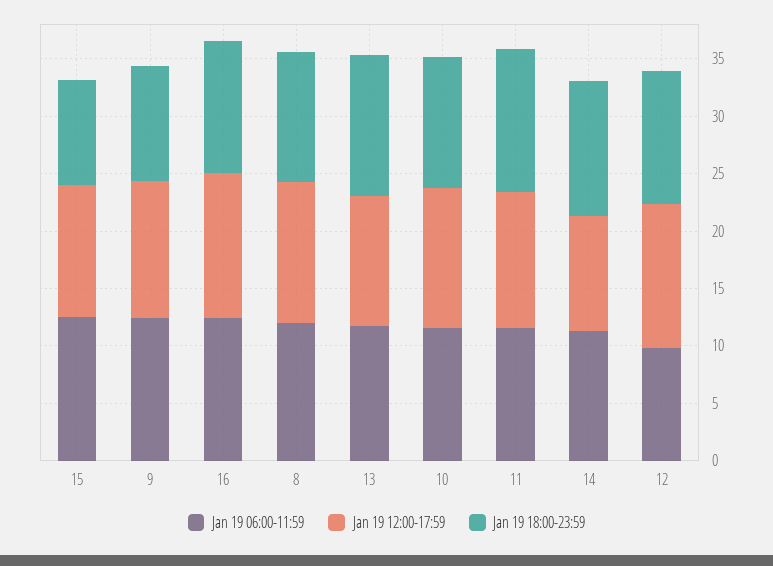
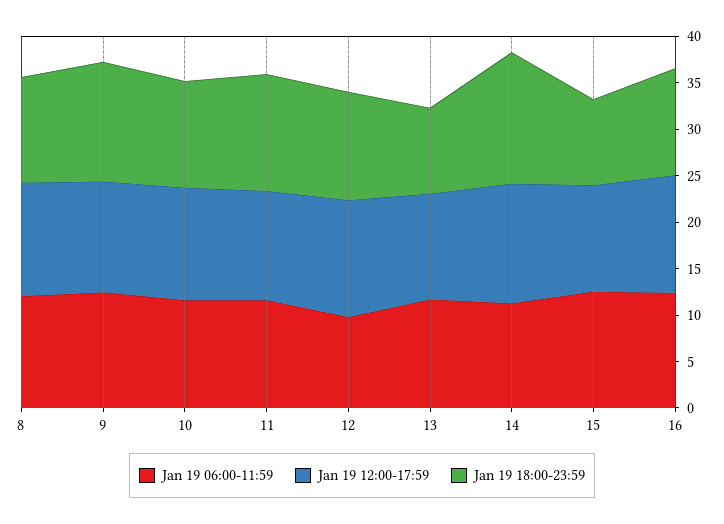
Jan 19 18:00-23:59, 9: 10 -> 13
Jan 19 18:00-23:59, 13: 12 -> 9
Jan 19 12:00-17:59, 14: 10 -> 13
Jan 19 18:00-23:59, 14: 12 -> 14

